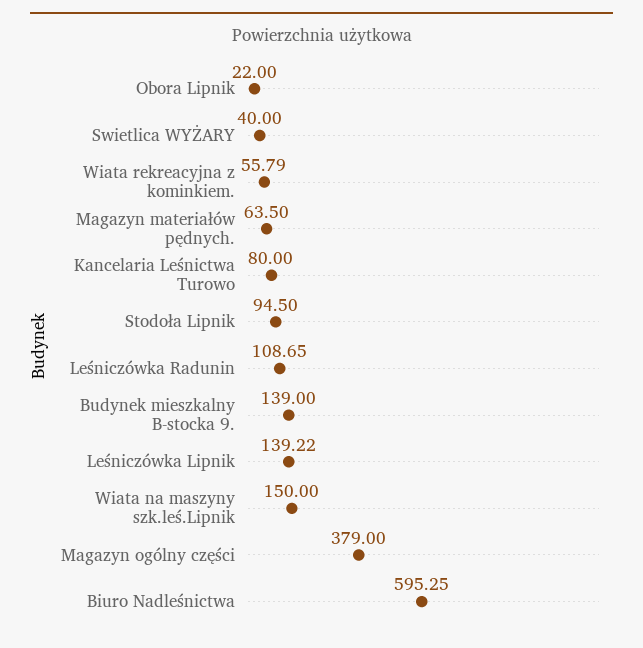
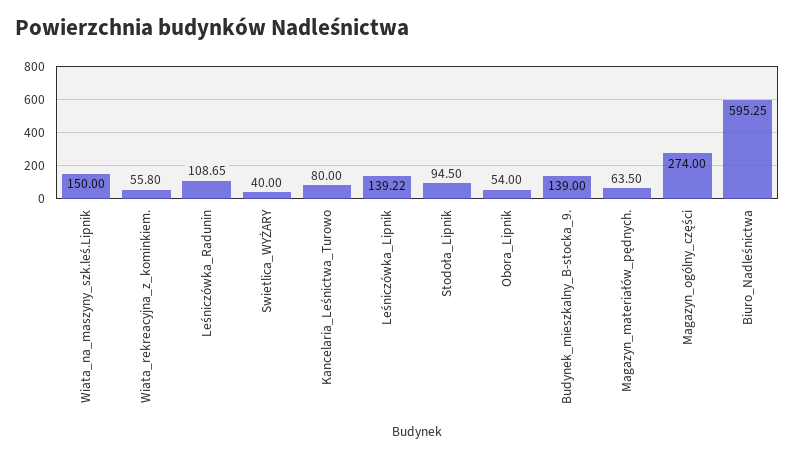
Obora Lipnik: 22 -> 54
Wiata rekreacyjna z kominkiem.: 55.79 -> 55.8
Magazyn ogólny części: 379 -> 274

